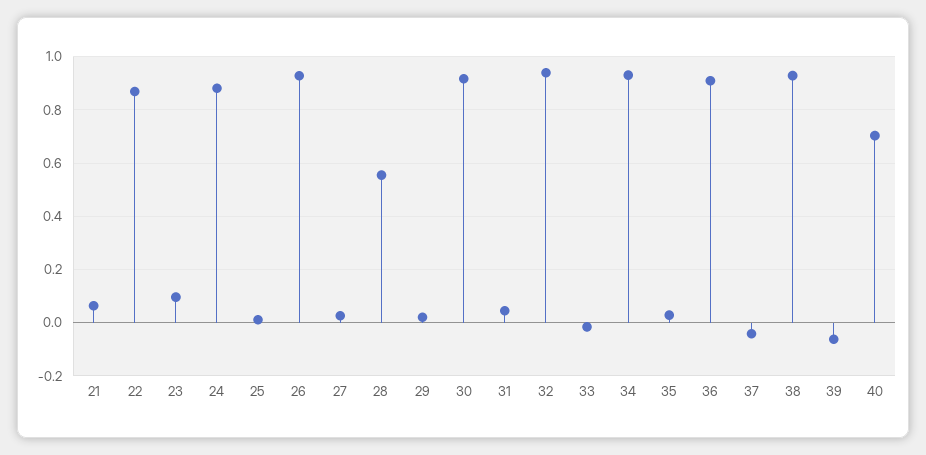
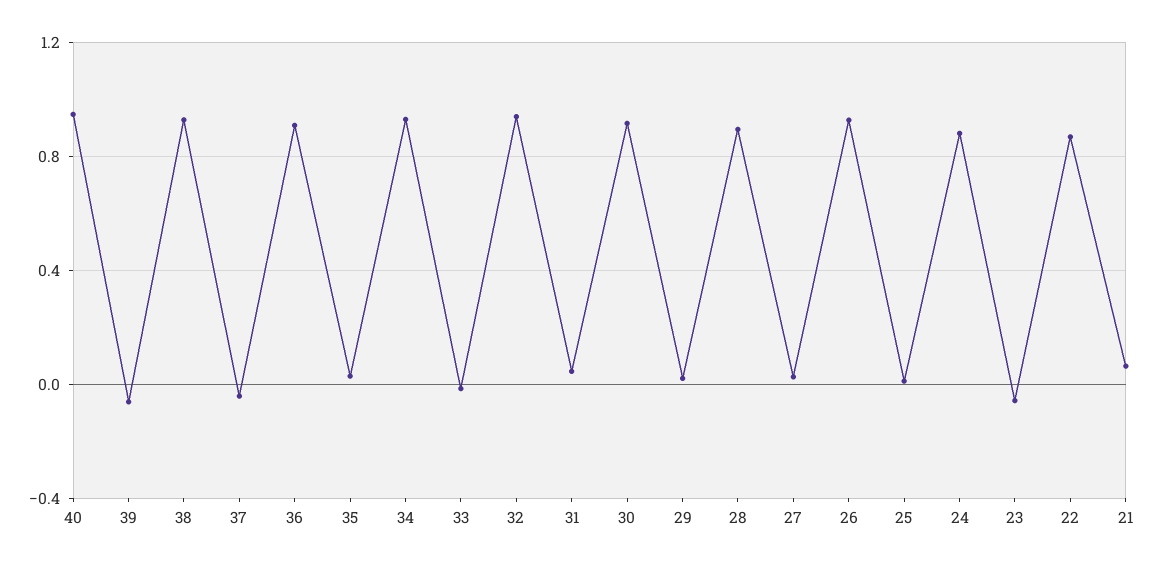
23: 0.1 -> -0.05
28: 0.55 -> 0.9
40: 0.7 -> 0.95

